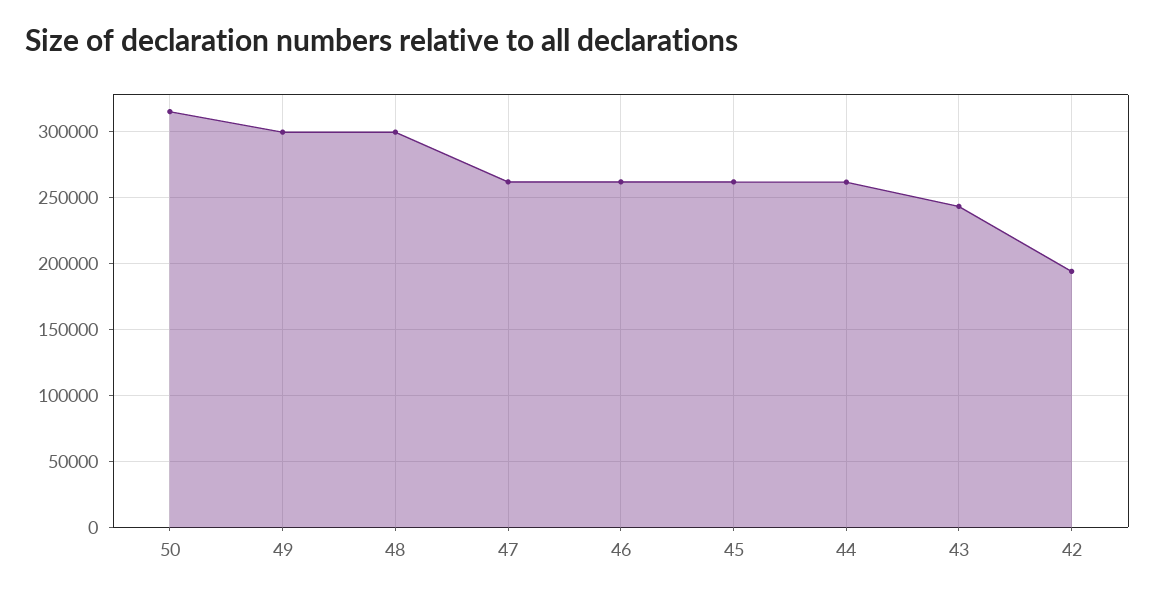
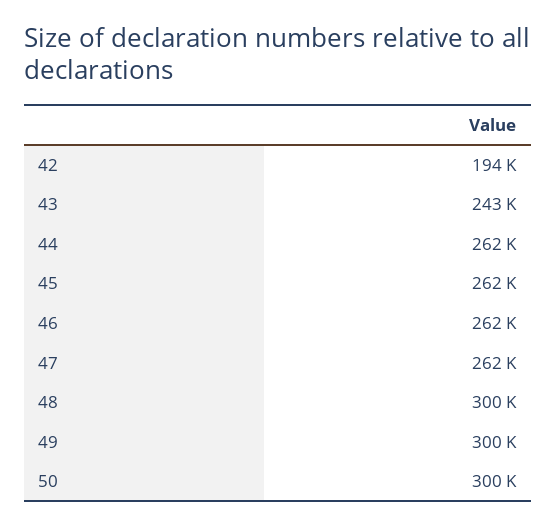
50: 315000 -> 300000

